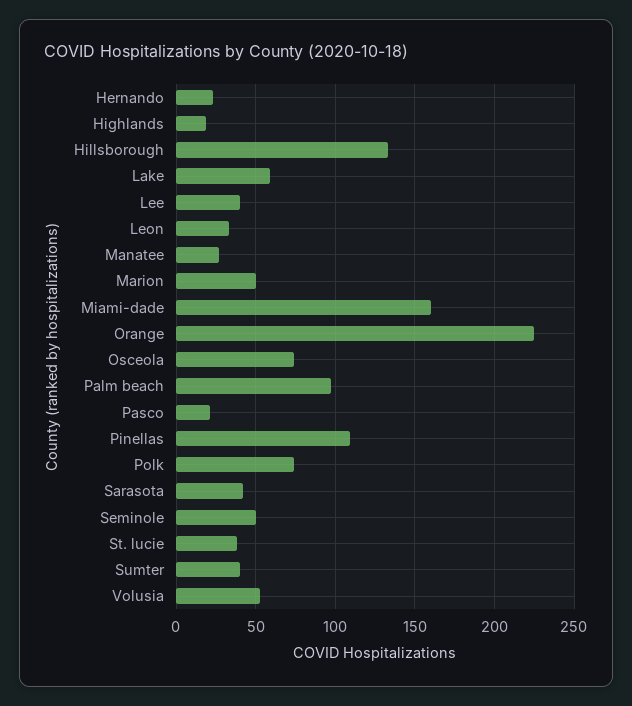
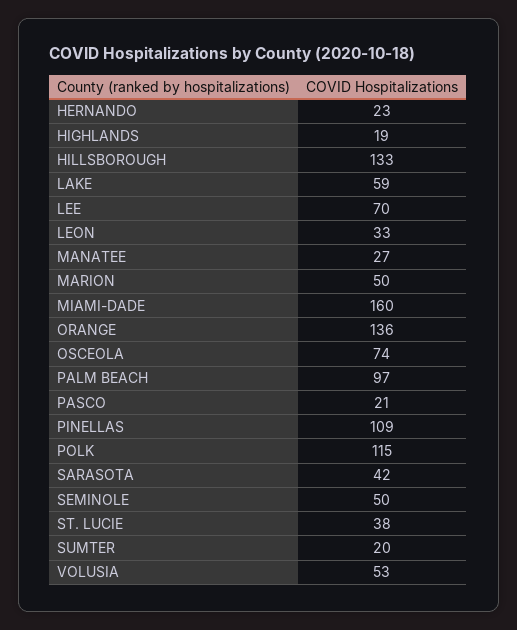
Lee: 40 -> 70
Orange: 225 -> 136
Polk: 75 -> 115
Sumter: 40 -> 20

